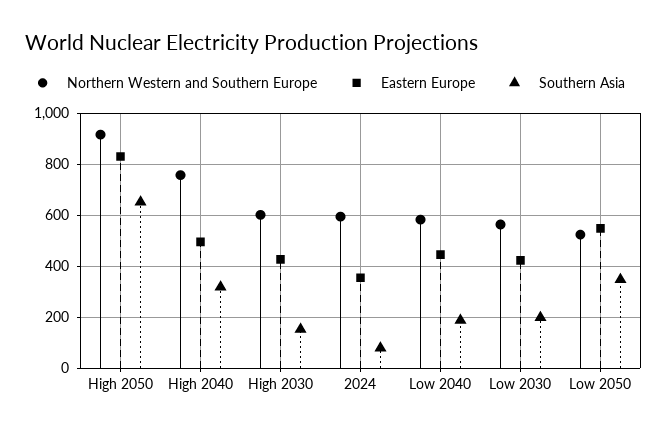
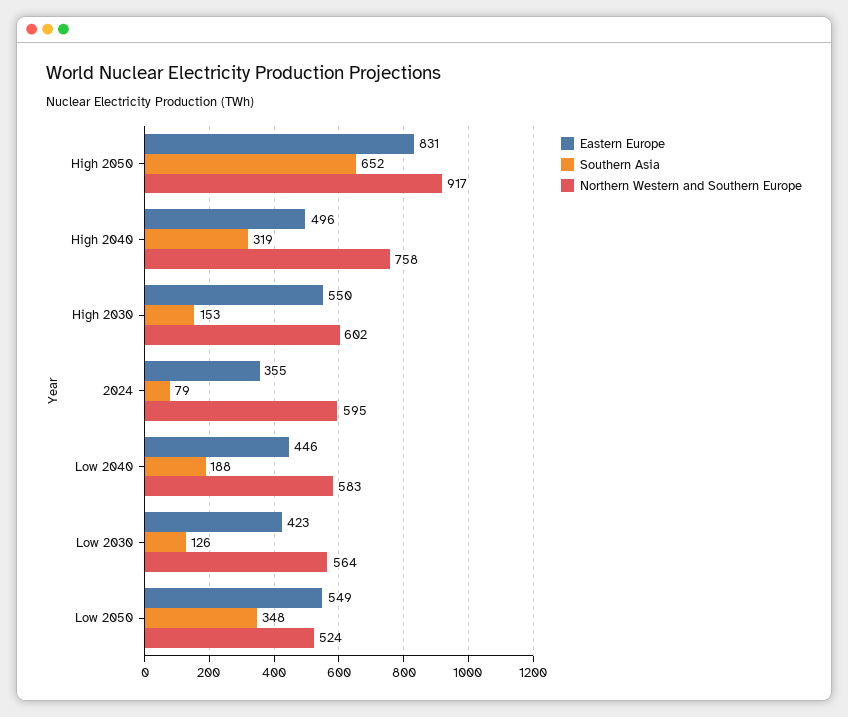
Eastern Europe, High 2030: 425 -> 550
Southern Asia, Low 2030: 200 -> 126

